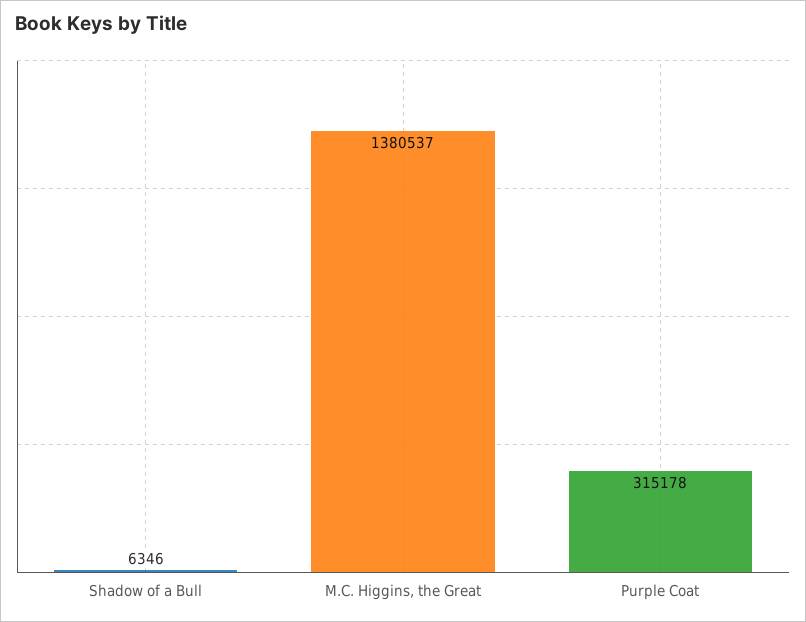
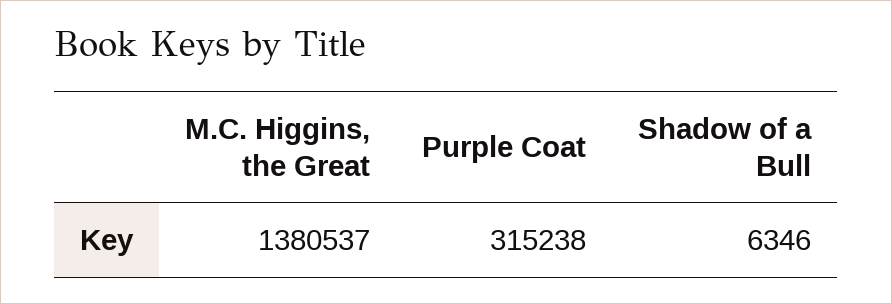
Purple Coat: 315178 -> 315238

